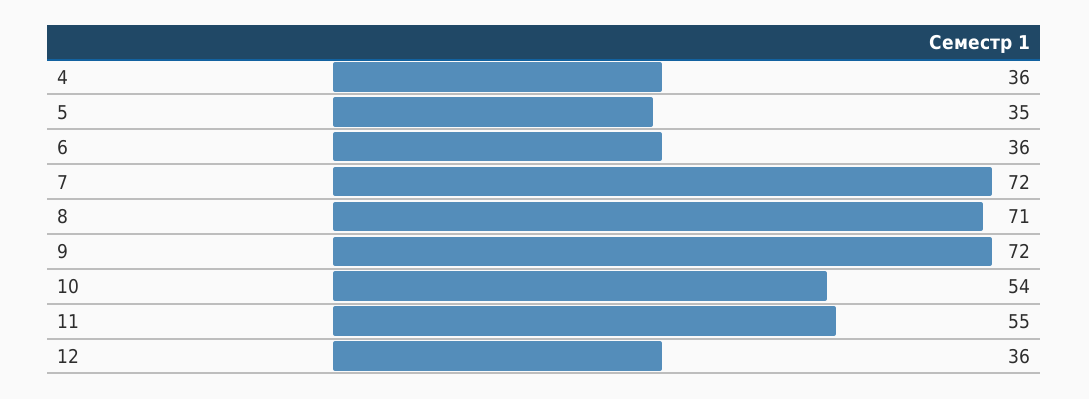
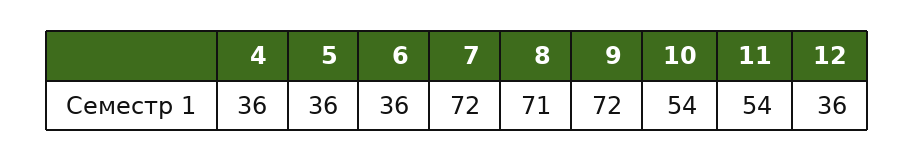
5: 35 -> 36
11: 55 -> 54

